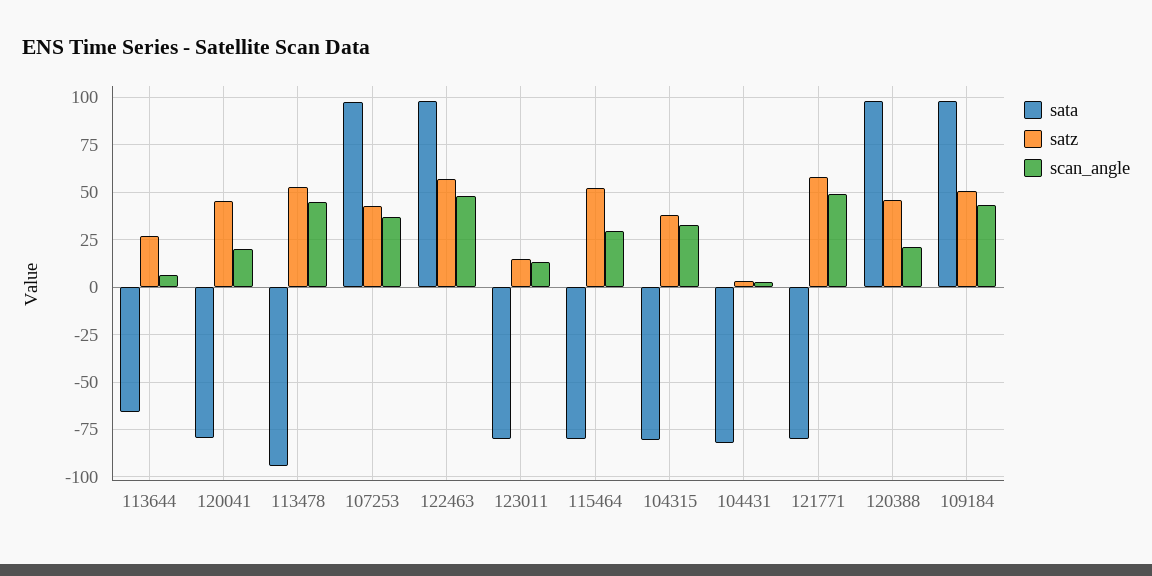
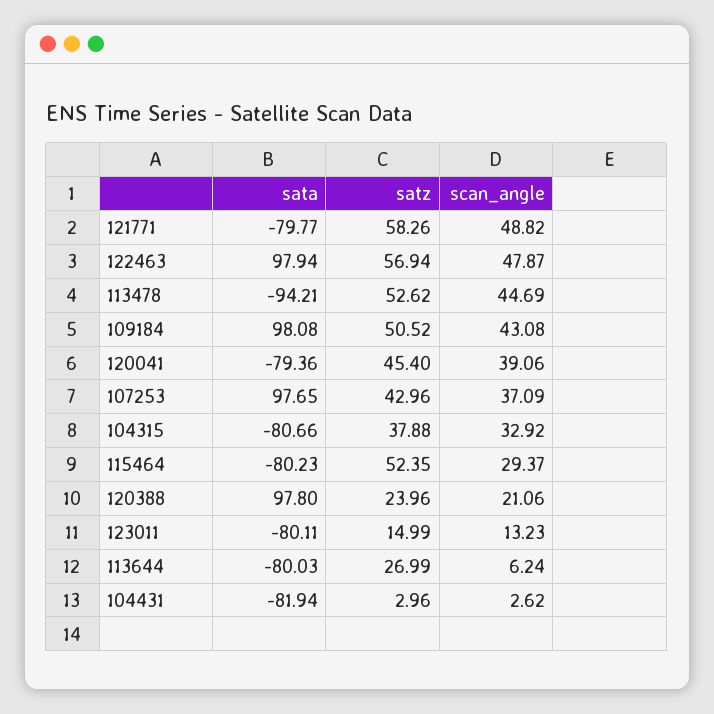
sata, 113644: -65 -> -80.03
scan_angle, 120041: 20 -> 39.06
satz, 120388: 45 -> 23.96

